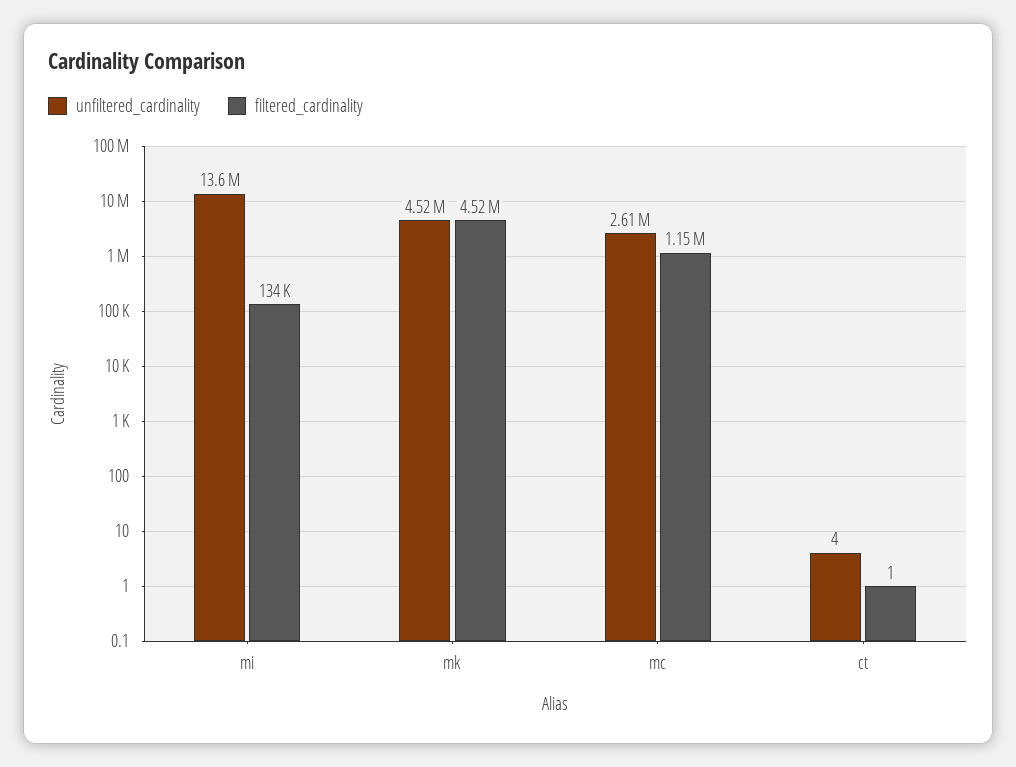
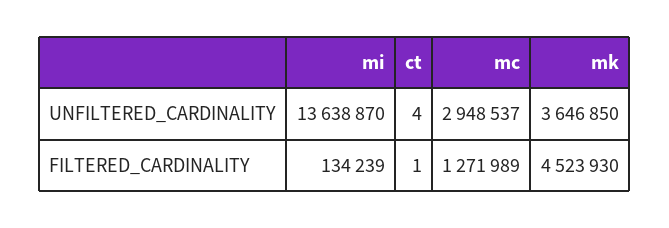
unfiltered_cardinality, mk: 4520000 -> 3646850
unfiltered_cardinality, mc: 2610000 -> 2948537
filtered_cardinality, mc: 1150000 -> 1271989

